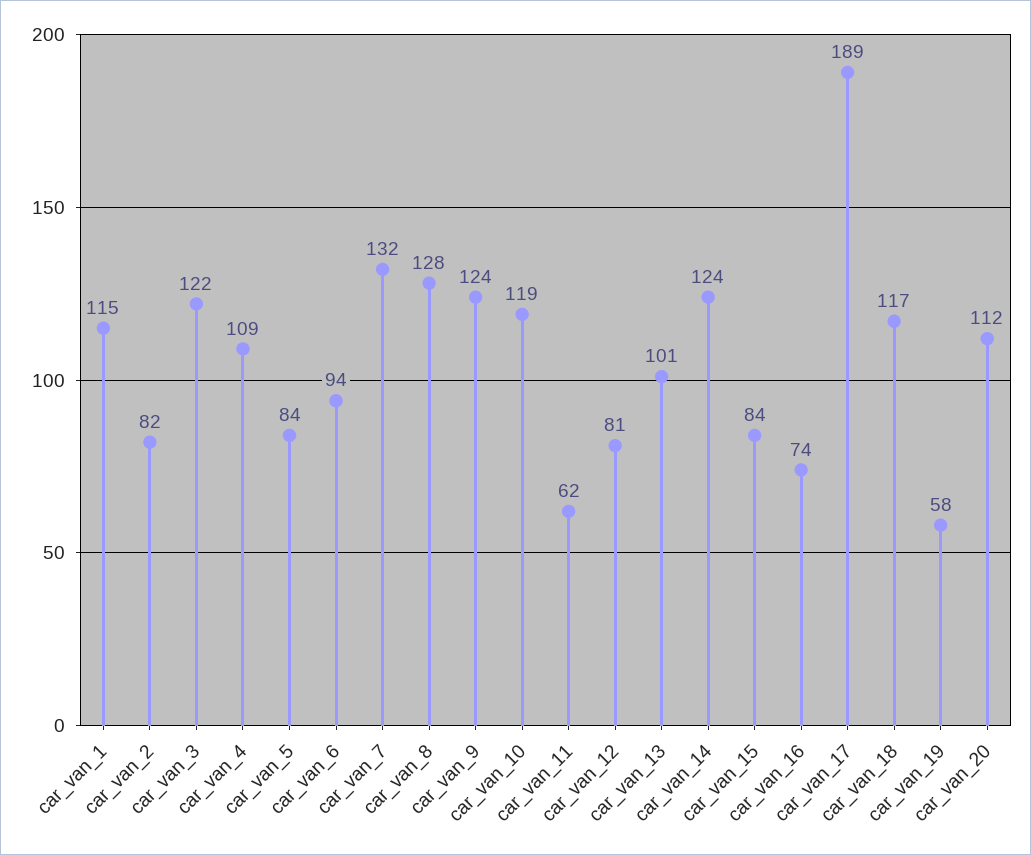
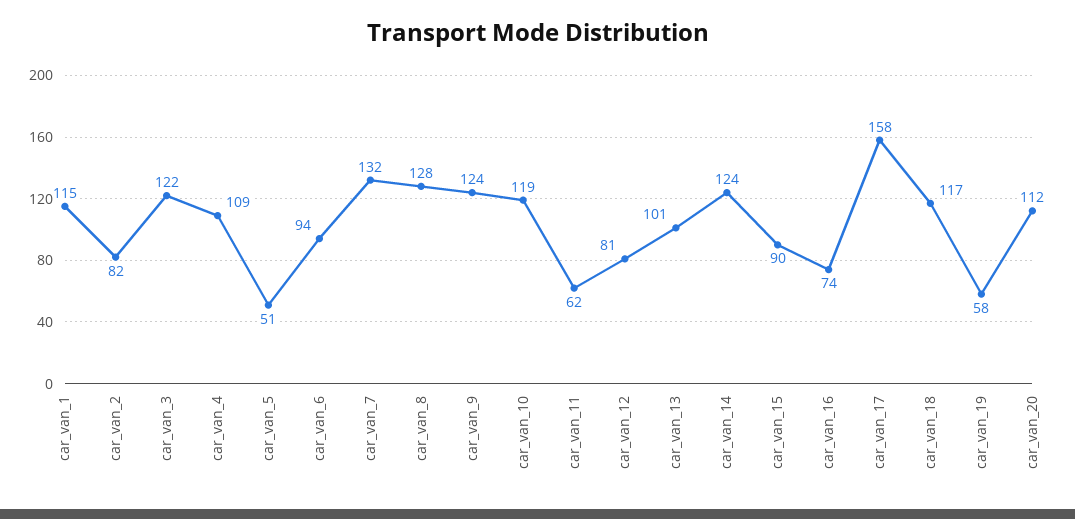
car_van_5: 84 -> 51
car_van_15: 84 -> 90
car_van_17: 189 -> 158

